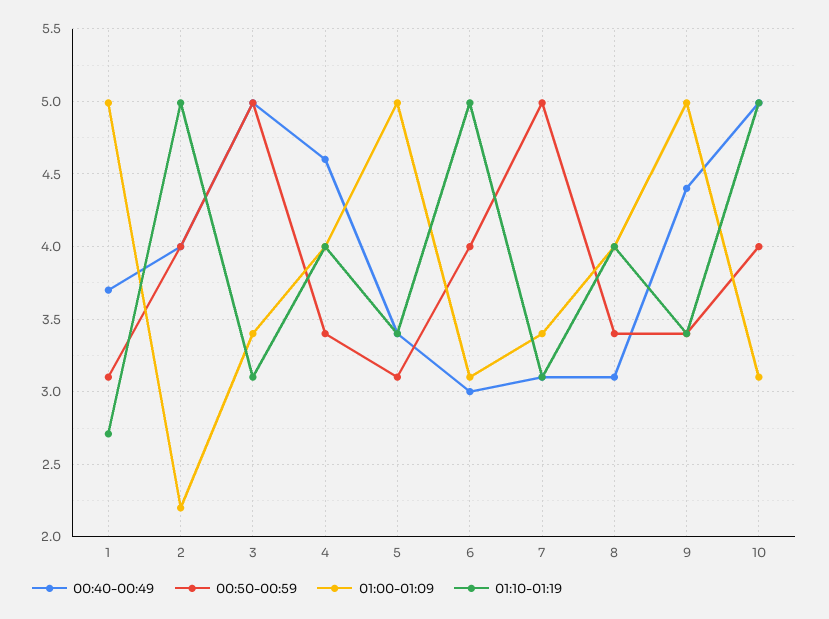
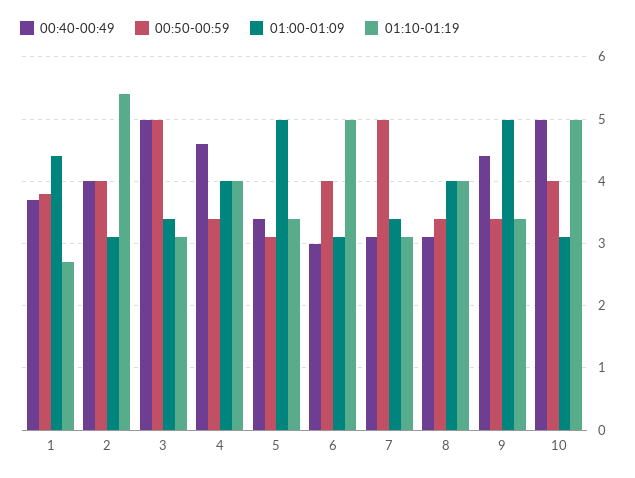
00:50-00:59, 1: 3.1 -> 3.8
01:00-01:09, 1: 5 -> 4.4
01:00-01:09, 2: 2.2 -> 3.1
01:10-01:19, 2: 5 -> 5.4

